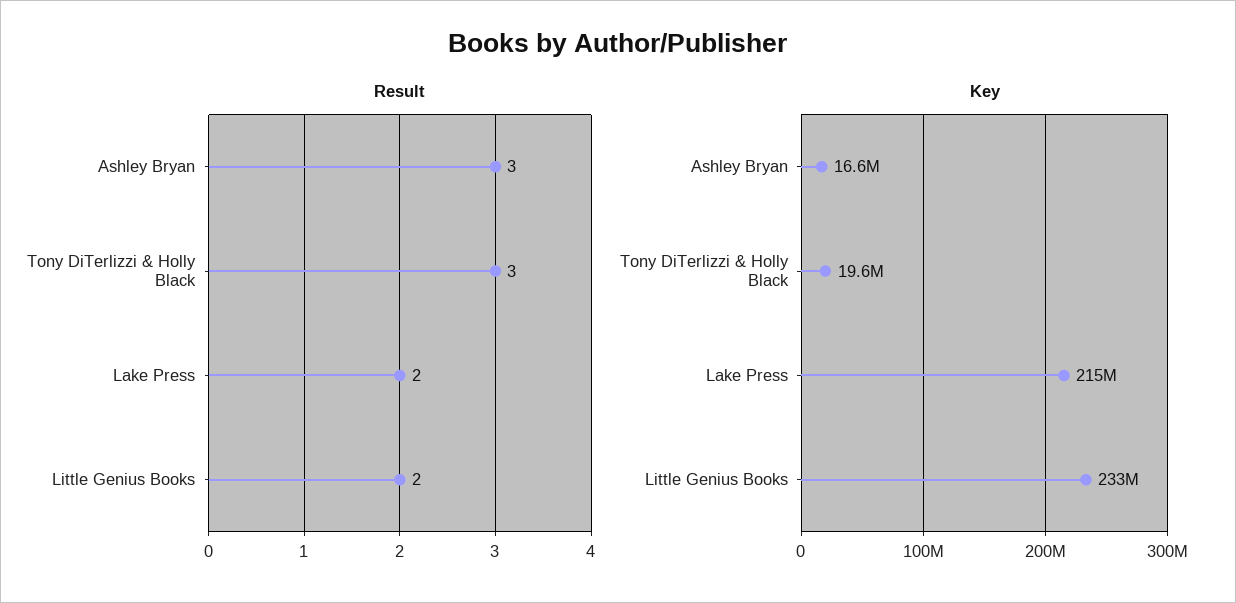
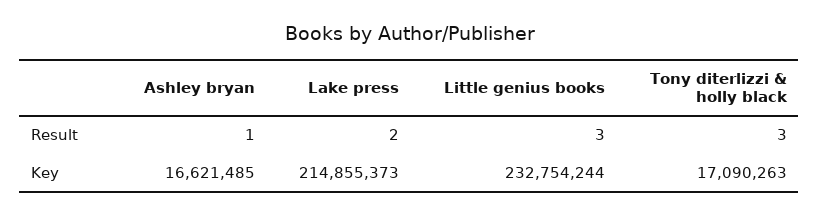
Result, Ashley Bryan: 3 -> 1
Result, Little Genius Books: 2 -> 3
Key, Tony DiTerlizzi & Holly Black: 19600000 -> 17090263

